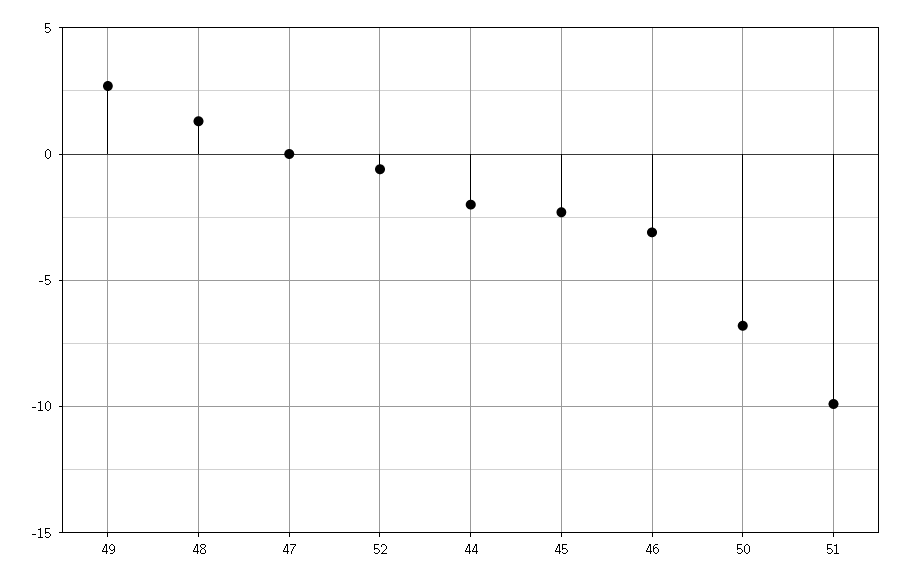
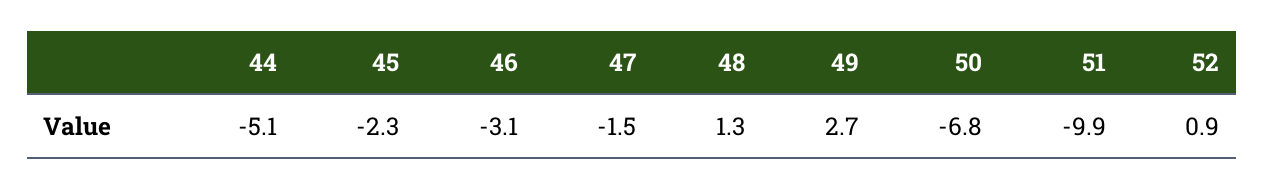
47: 0 -> -1.5
52: -0.5 -> 0.9
44: -2 -> -5.1

